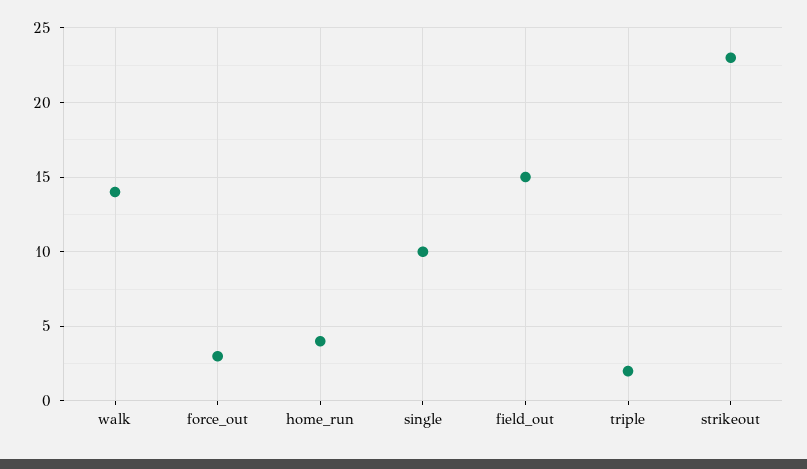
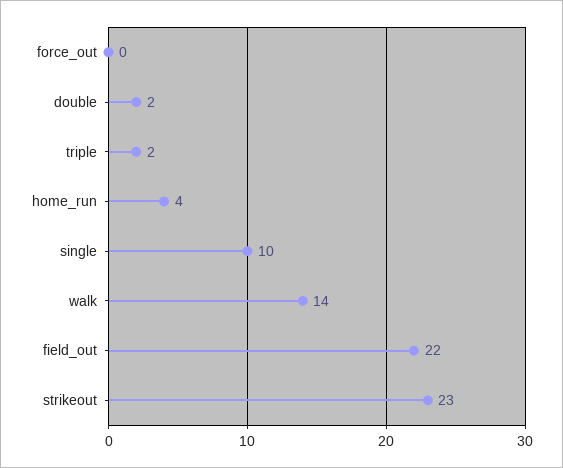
force_out: 3 -> 0
field_out: 15 -> 22
double: none -> 2

